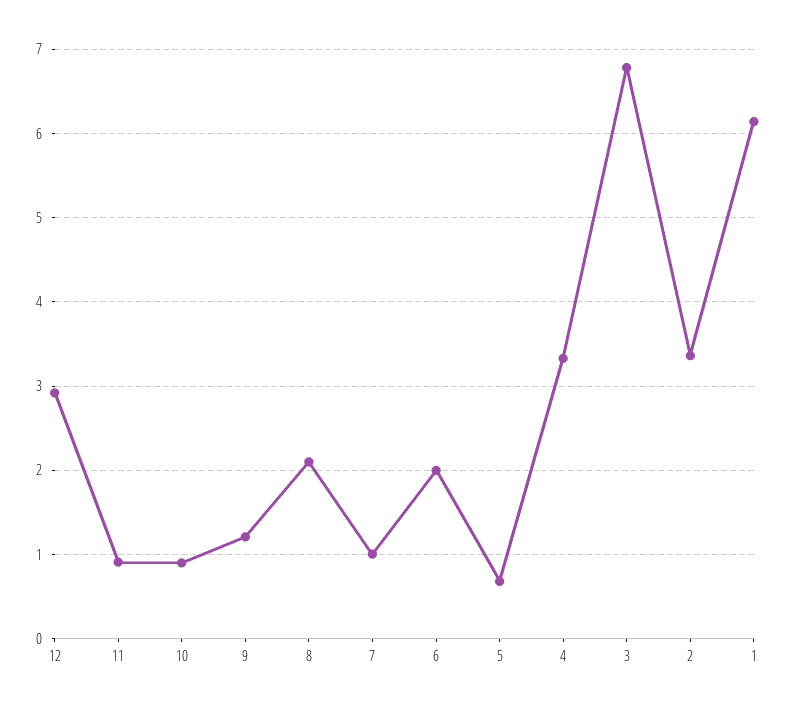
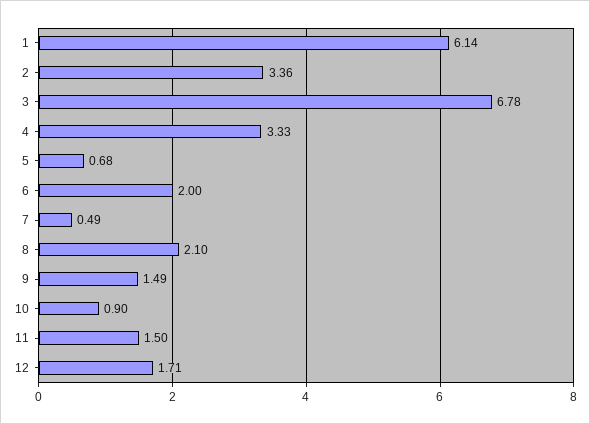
12: 2.9 -> 1.71
11: 0.9 -> 1.5
9: 1.2 -> 1.49
7: 1 -> 0.49

